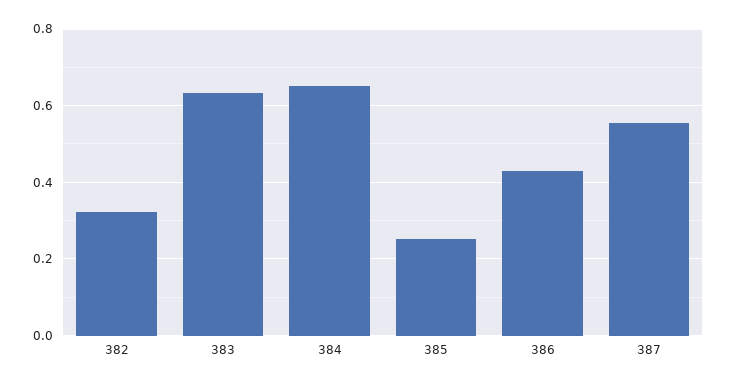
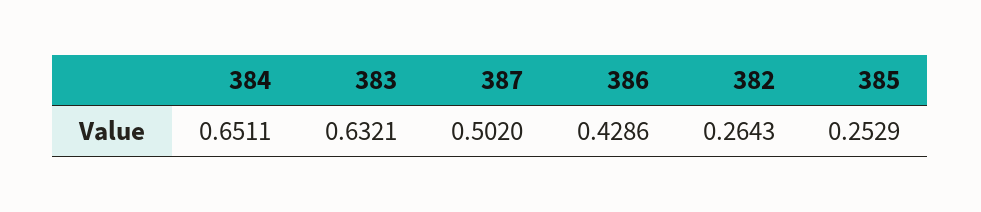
382: 0.32 -> 0.2643
387: 0.56 -> 0.502

